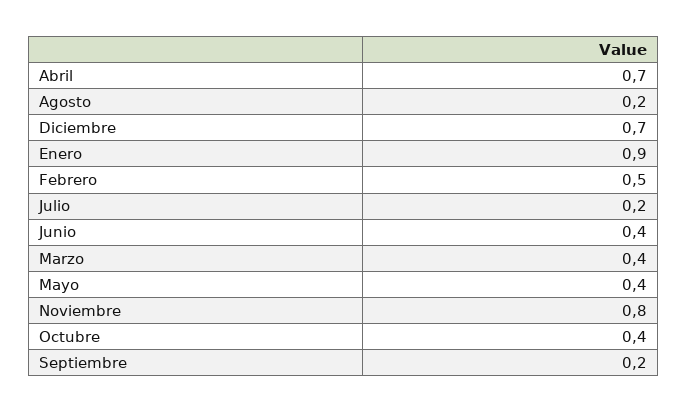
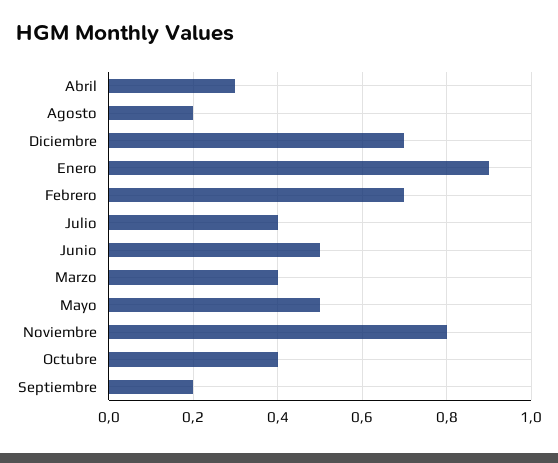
Abril: 0.7 -> 0.3
Febrero: 0.5 -> 0.7
Julio: 0.2 -> 0.4
Junio: 0.4 -> 0.5
Mayo: 0.4 -> 0.5

